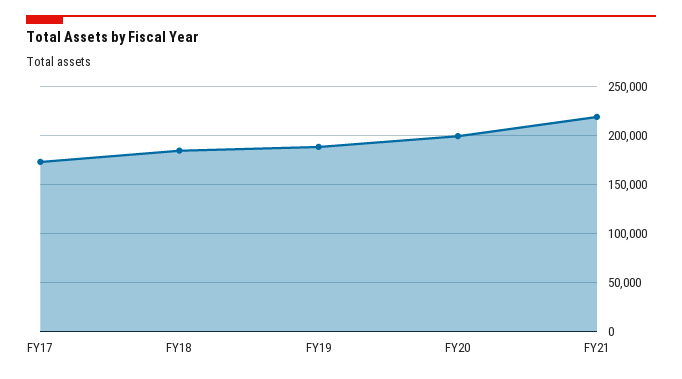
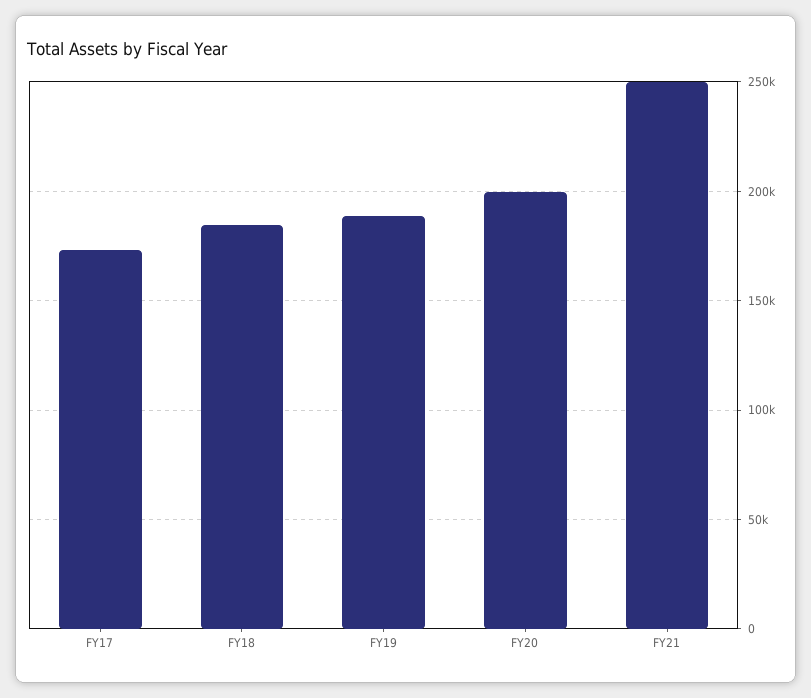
FY21: 220000 -> 250000

